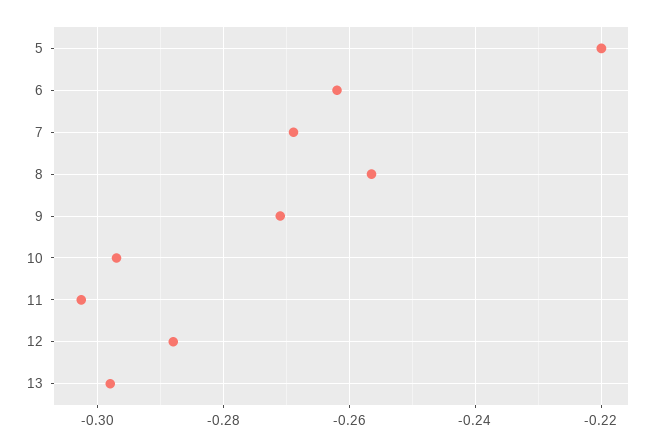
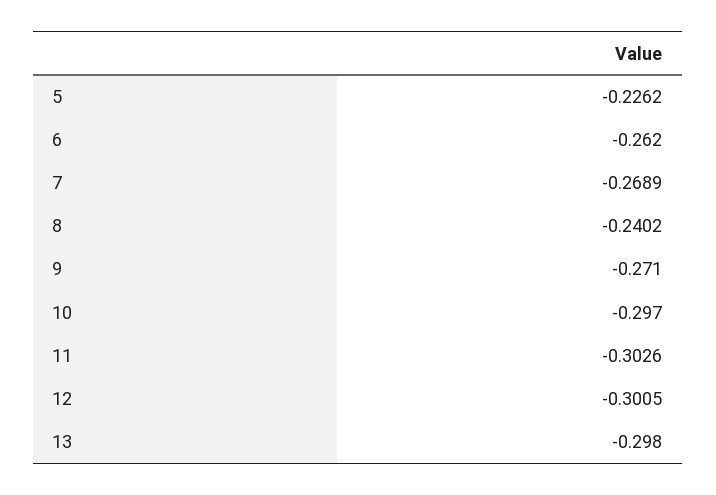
5: -0.22 -> -0.2262
8: -0.256 -> -0.2402
12: -0.288 -> -0.3005

